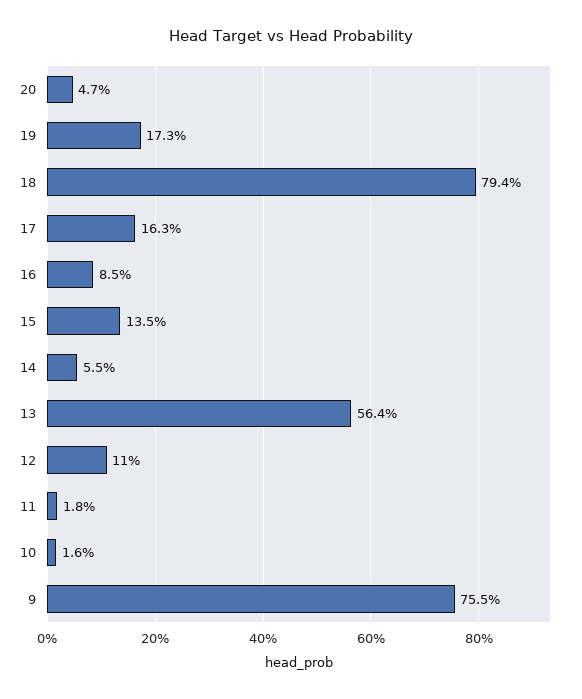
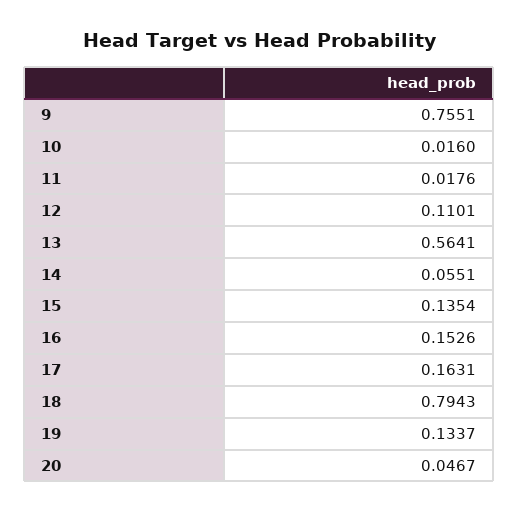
19: 0.173 -> 0.1337
16: 0.085 -> 0.1526

